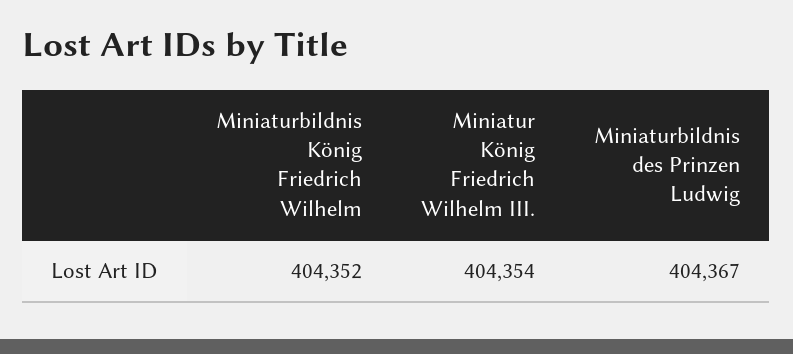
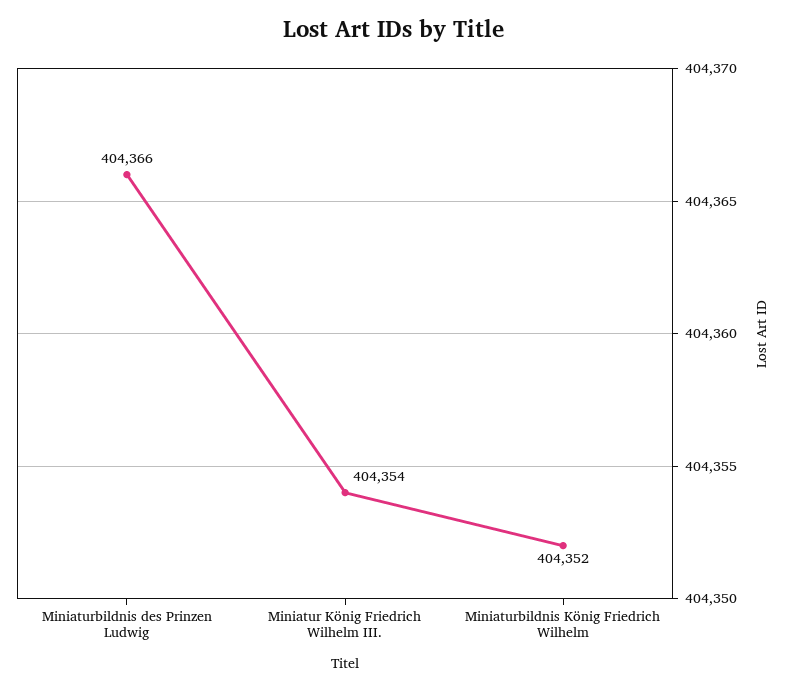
Miniaturbildnis des Prinzen Ludwig: 404367 -> 404366

